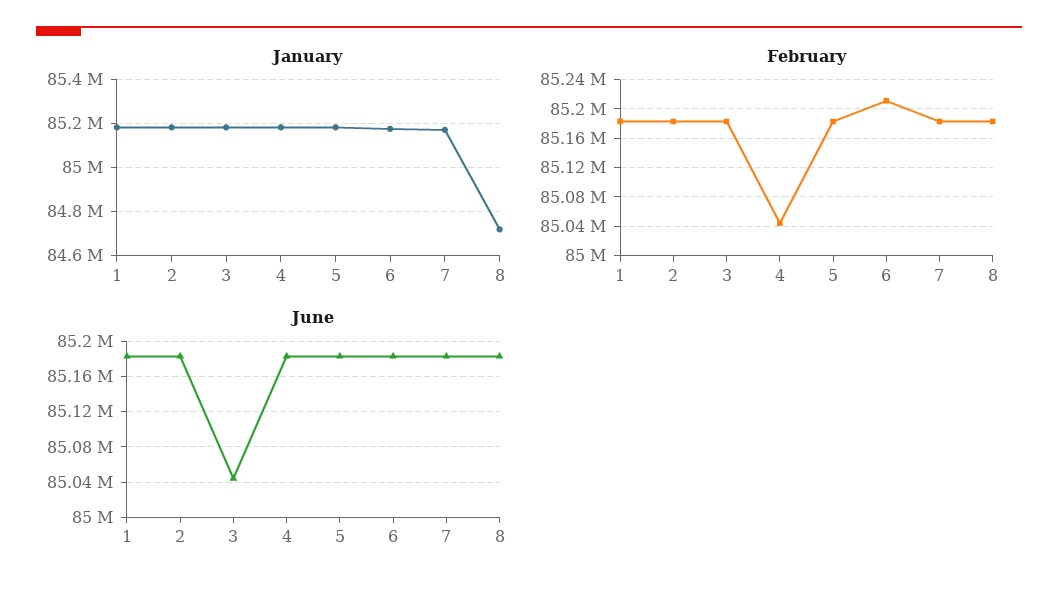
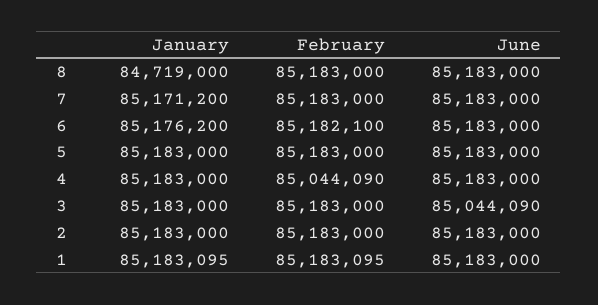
February, 6: 85210000 -> 85182100

